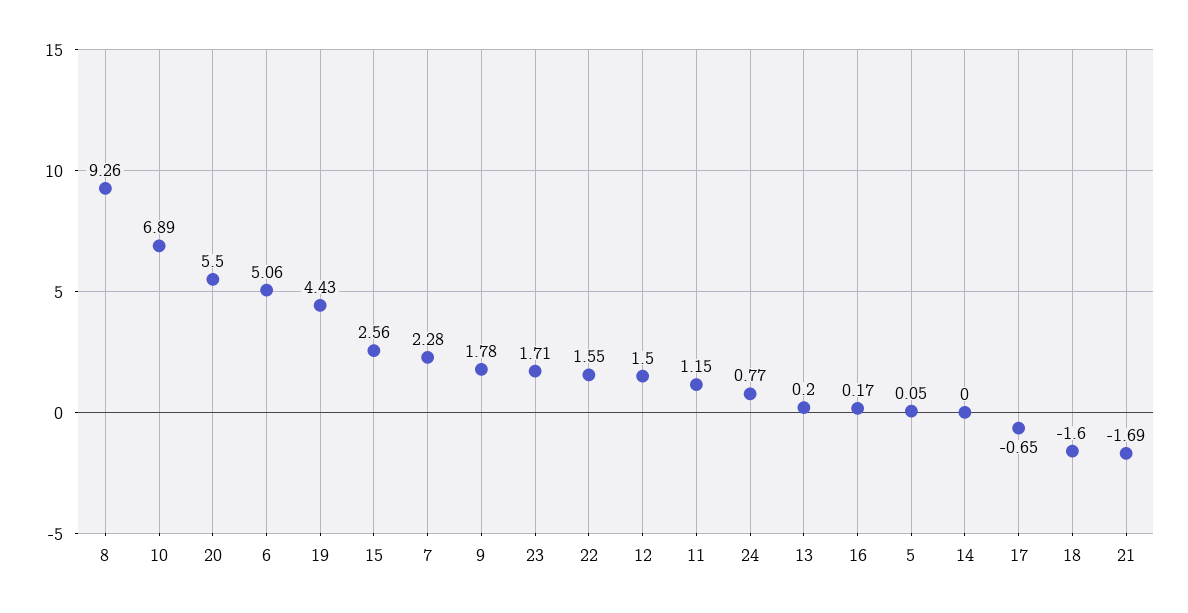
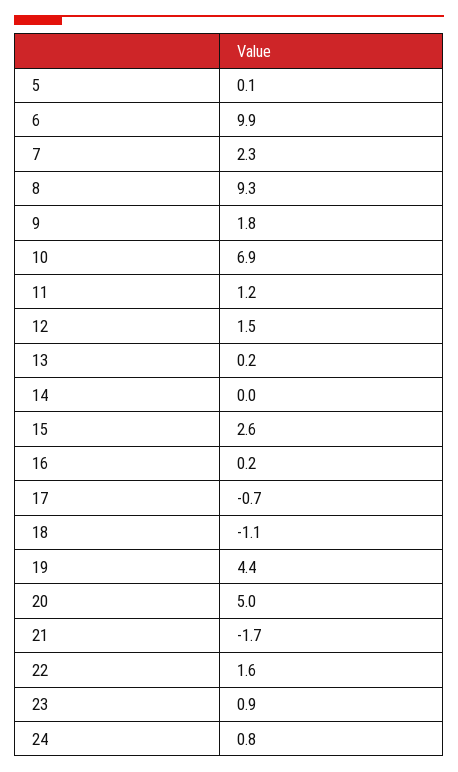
20: 5.5 -> 5
6: 5.06 -> 9.9
23: 1.71 -> 0.9
18: -1.6 -> -1.1

